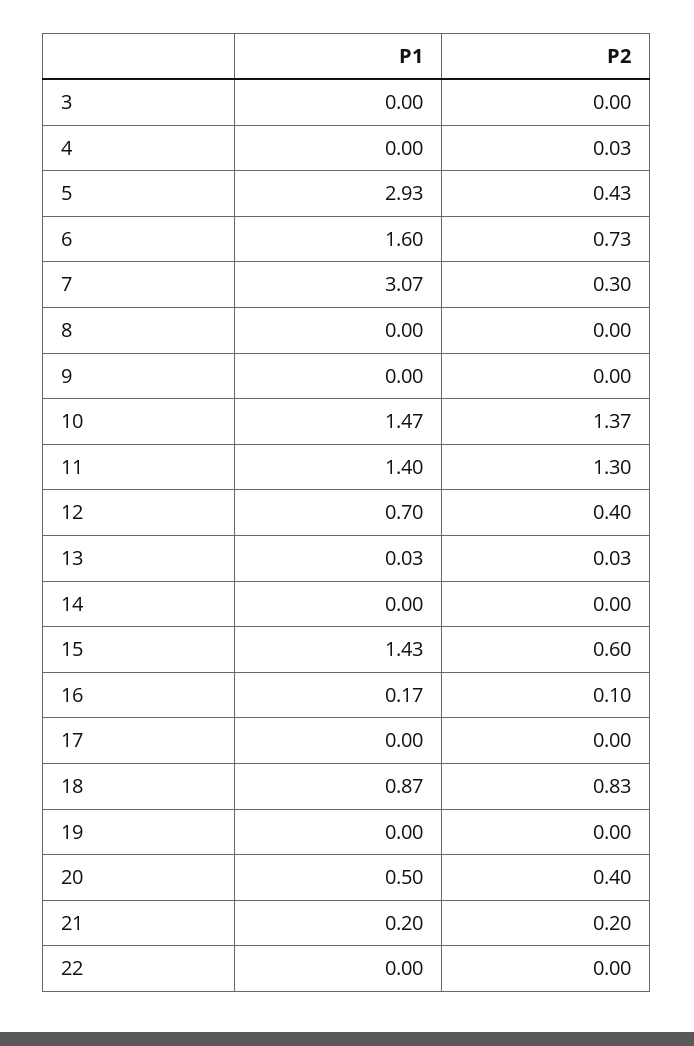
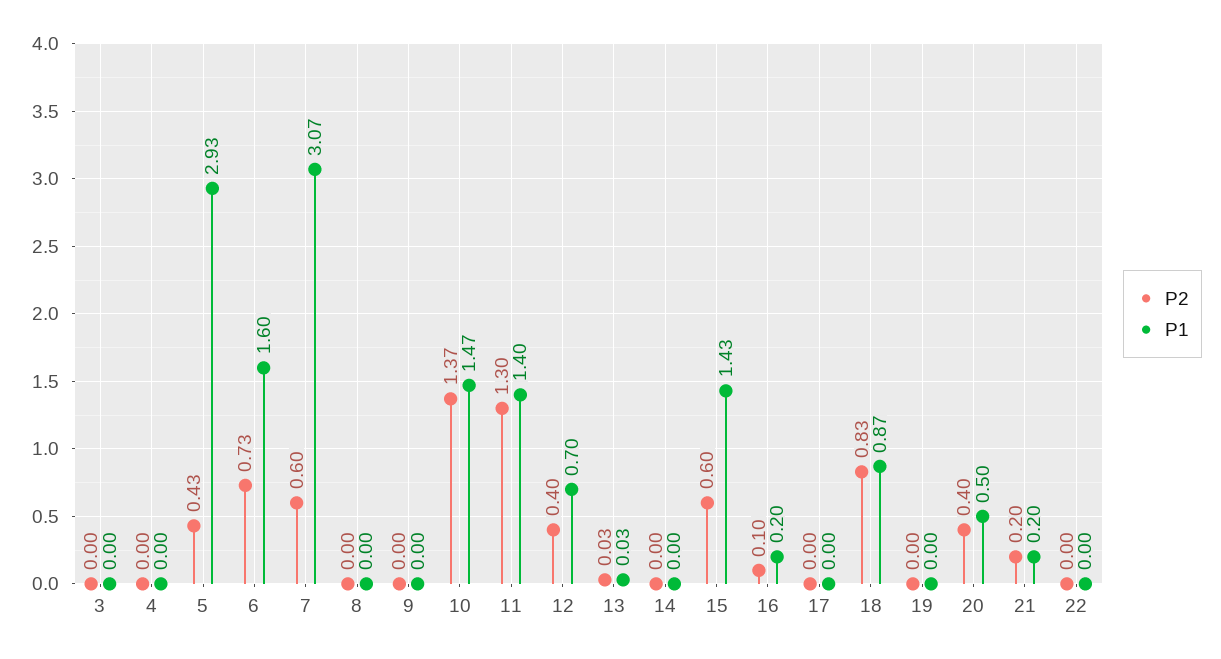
P2, 4: 0.03 -> 0
P2, 7: 0.3 -> 0.6
P1, 16: 0.17 -> 0.2

